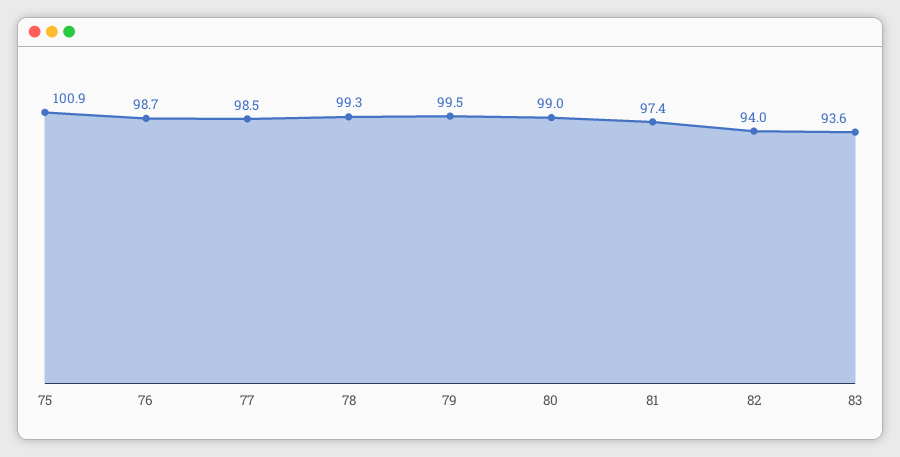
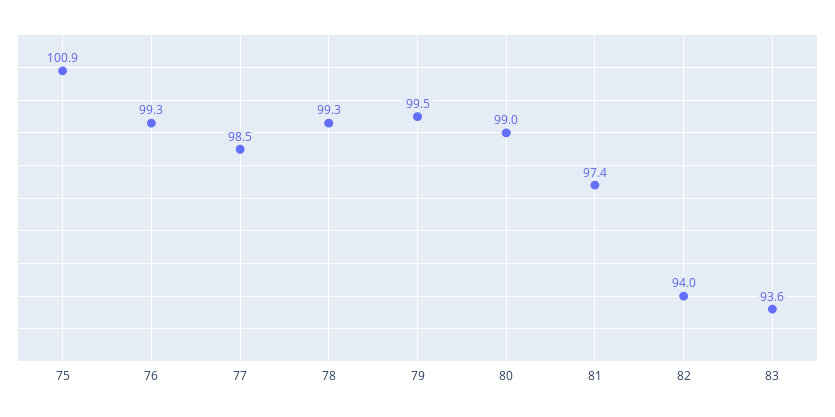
76: 98.7 -> 99.3

